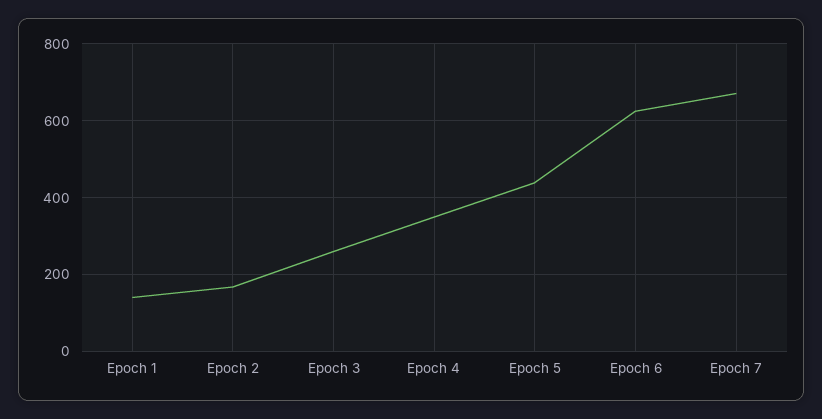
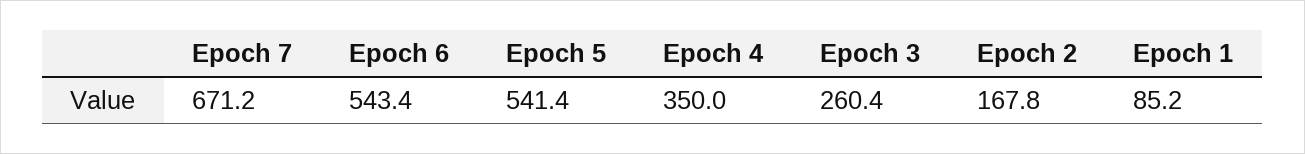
Epoch 1: 140 -> 85.2
Epoch 5: 440 -> 541.4
Epoch 6: 620 -> 543.4

